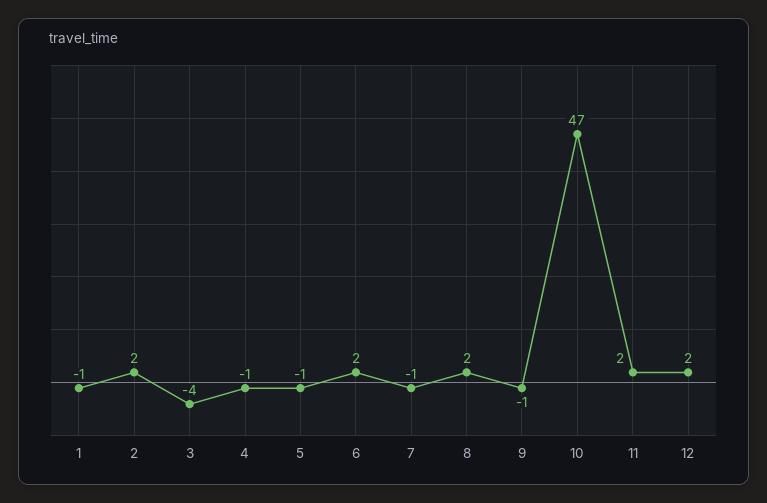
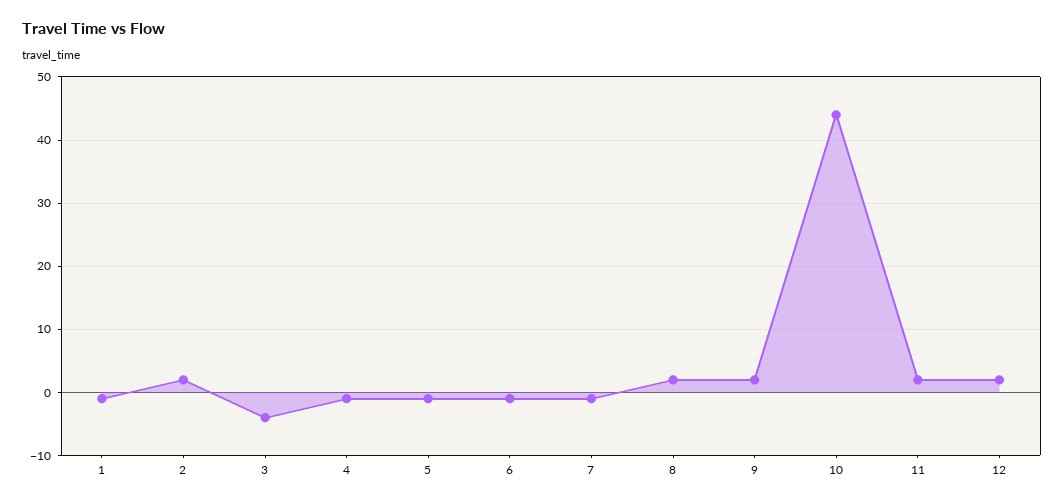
6: 2 -> -1
9: -1 -> 2
10: 47 -> 44

